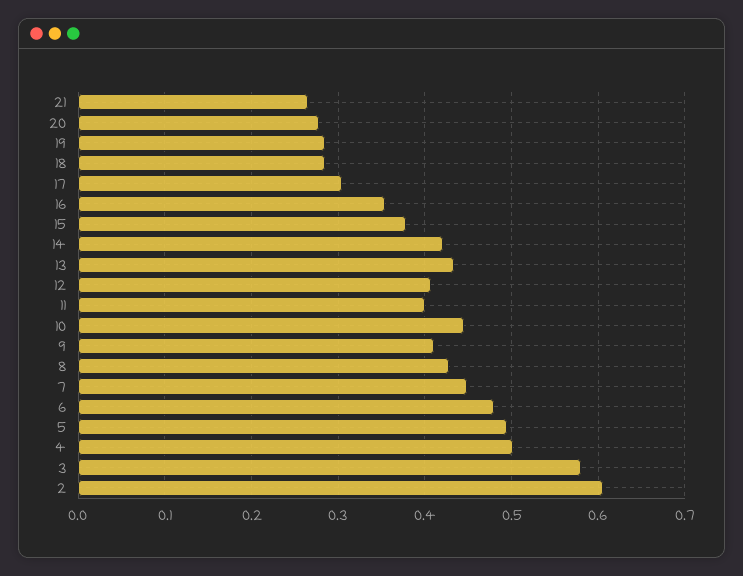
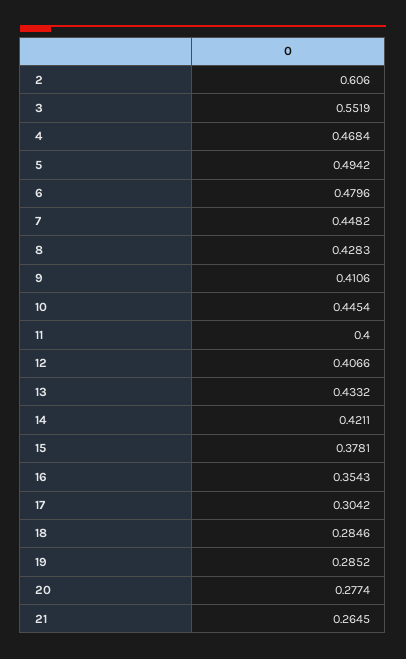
4: 0.5 -> 0.4684
3: 0.58 -> 0.5519

